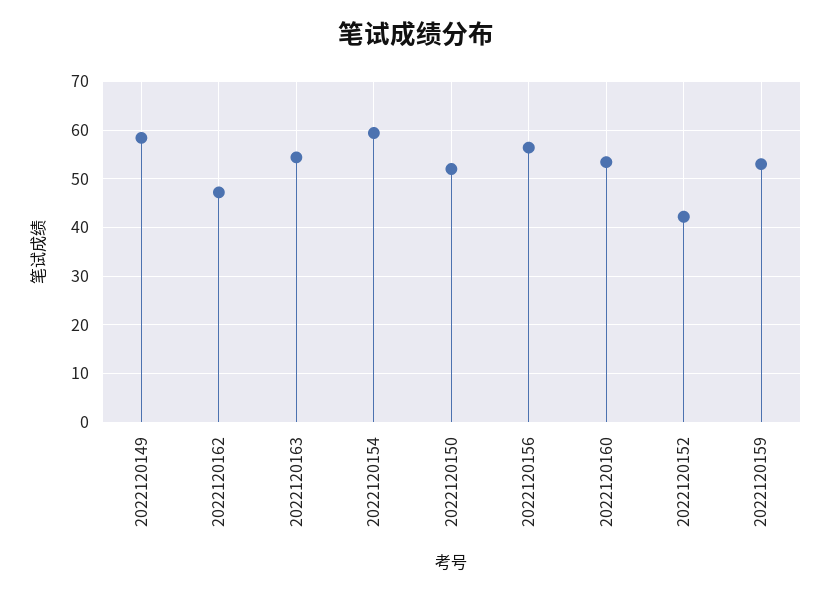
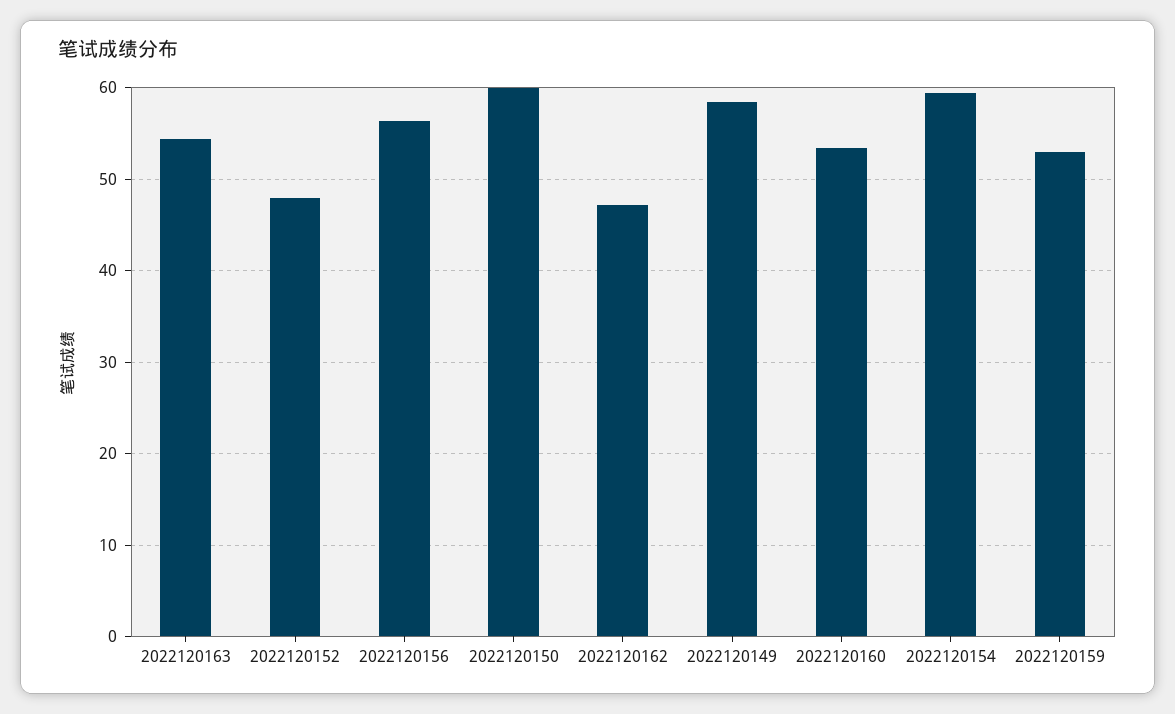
2022120150: 52 -> 60
2022120152: 42 -> 48

